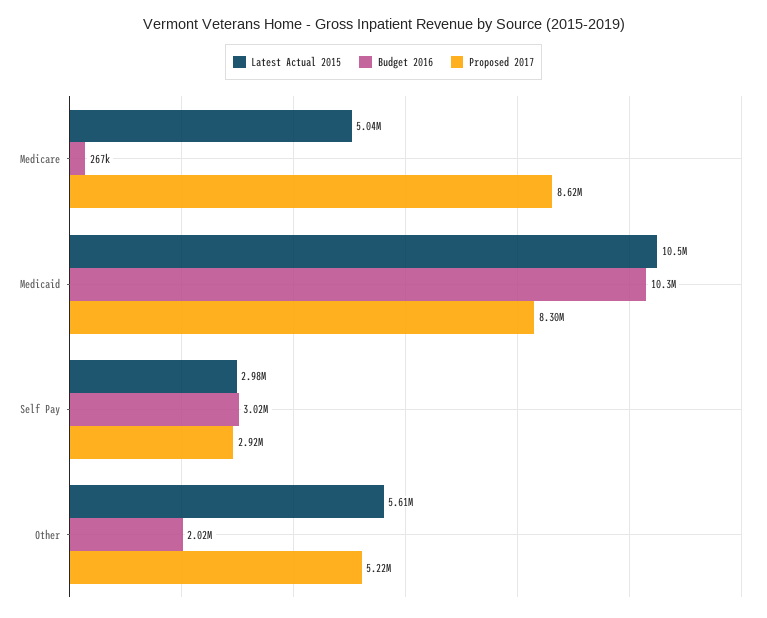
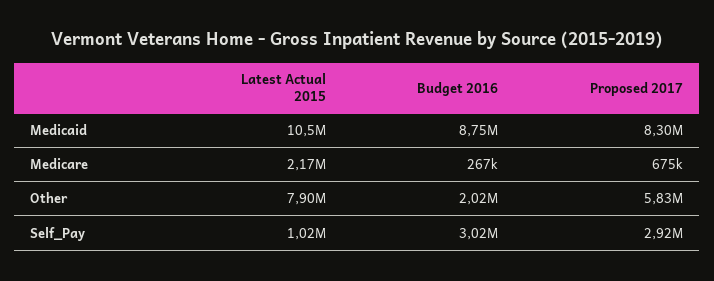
Latest Actual 2015, Medicare: 5040000 -> 2170000
Proposed 2017, Medicare: 8620000 -> 675000
Budget 2016, Medicaid: 10300000 -> 8750000
Latest Actual 2015, Self Pay: 2980000 -> 1020000
Latest Actual 2015, Other: 5610000 -> 7900000
Proposed 2017, Other: 5220000 -> 5830000

